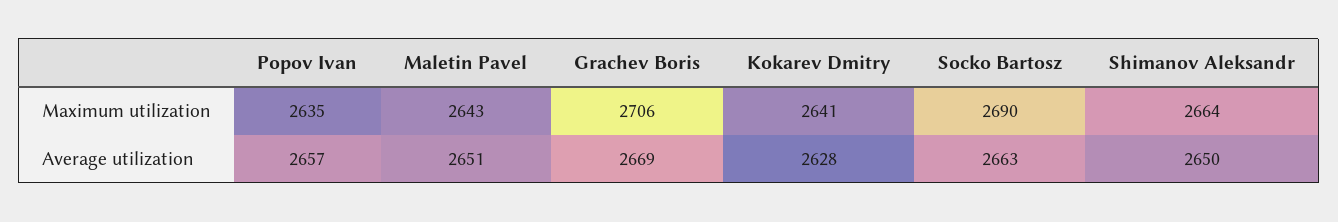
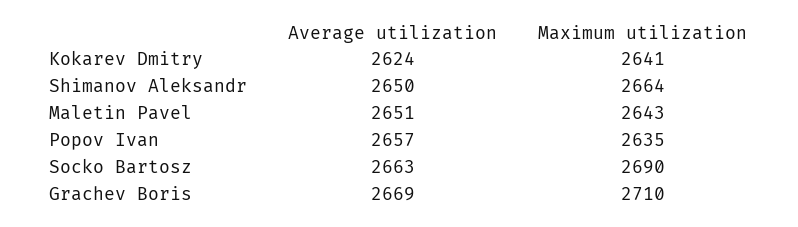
Grachev Boris, Maximum utilization: 2706 -> 2710
Kokarev Dmitry, Average utilization: 2628 -> 2624

